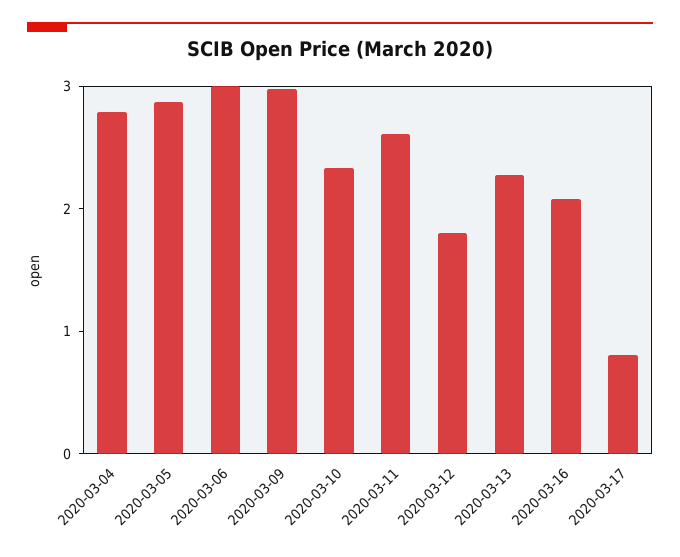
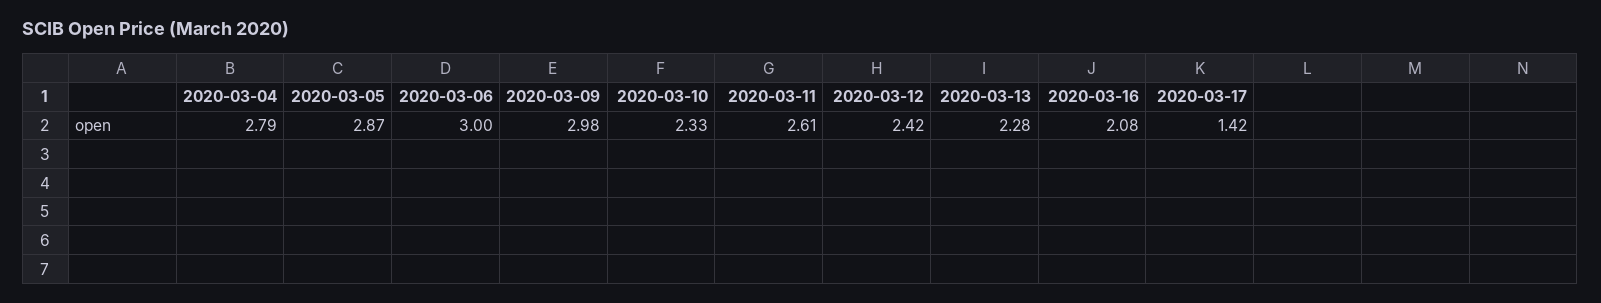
2020-03-12: 1.8 -> 2.42
2020-03-17: 0.8 -> 1.42

